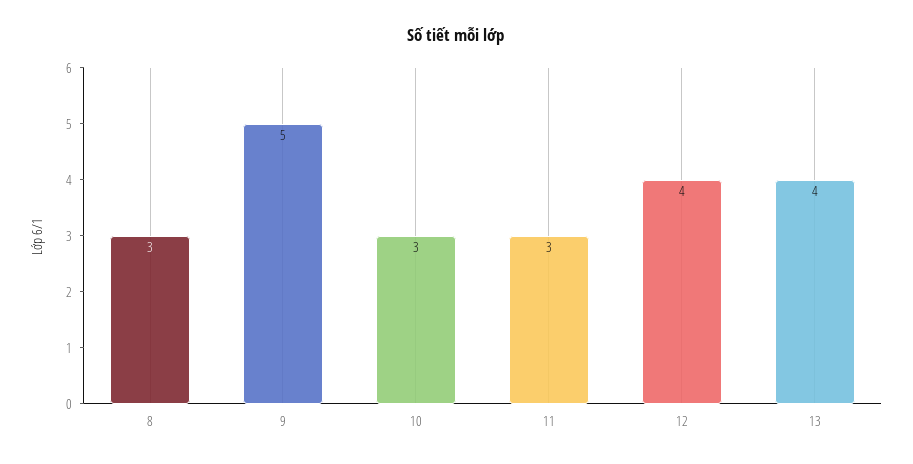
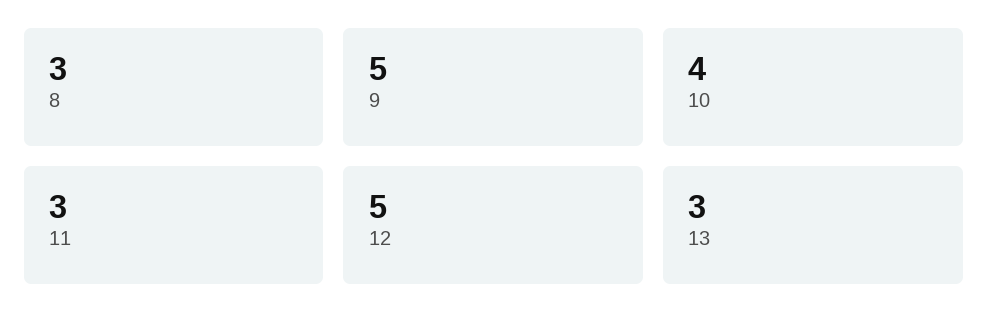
10: 3 -> 4
12: 4 -> 5
13: 4 -> 3

